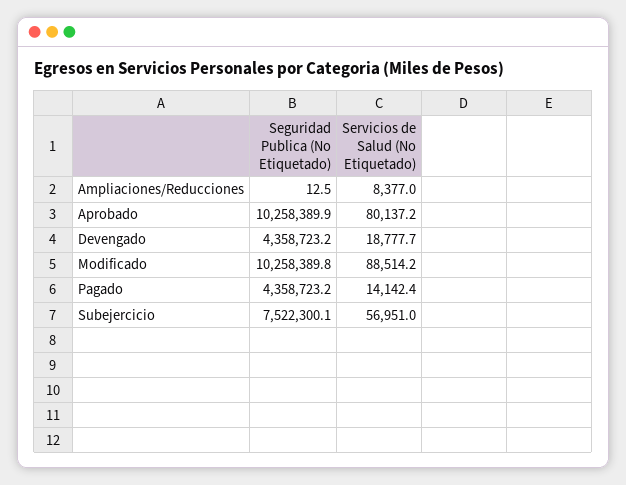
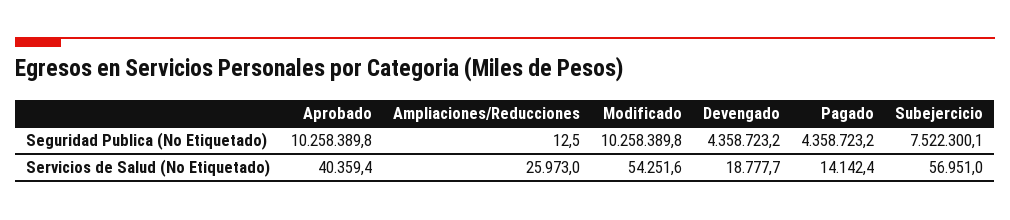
Servicios de Salud (No Etiquetado), Ampliaciones/Reducciones: 8377 -> 25973
Seguridad Publica (No Etiquetado), Aprobado: 10258389.9 -> 10258389.8
Servicios de Salud (No Etiquetado), Aprobado: 80137.2 -> 40359.4
Servicios de Salud (No Etiquetado), Modificado: 88514.2 -> 54251.6

